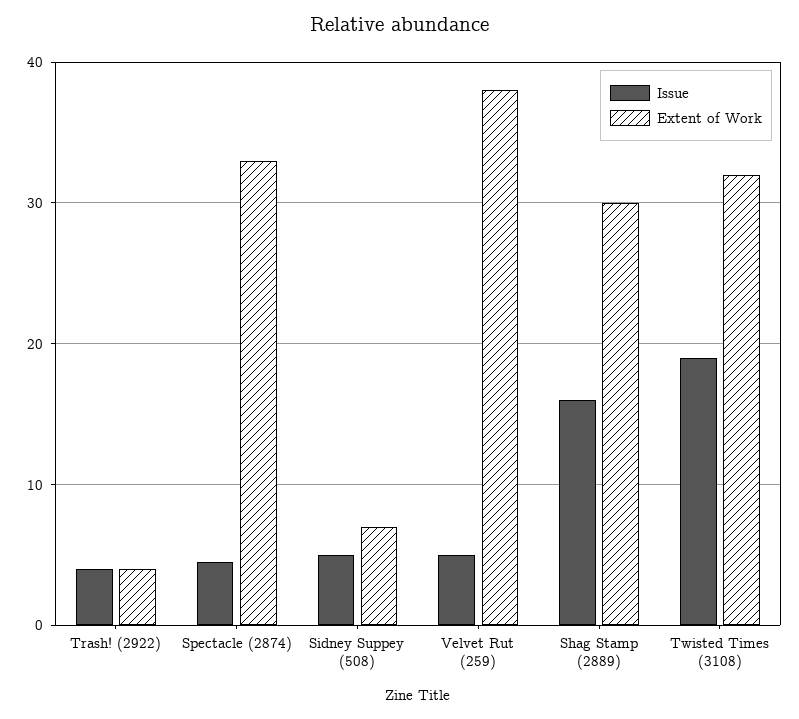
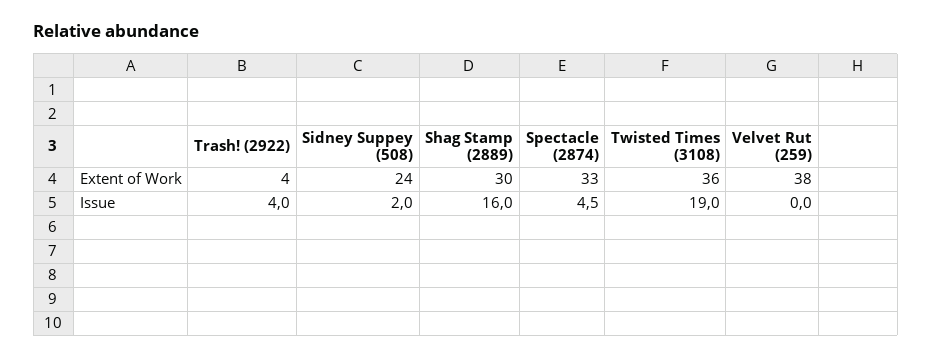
Issue, Sidney Suppey (508): 5 -> 2
Extent of Work, Sidney Suppey (508): 7 -> 24
Issue, Velvet Rut (259): 5 -> 0
Extent of Work, Twisted Times (3108): 32 -> 36

